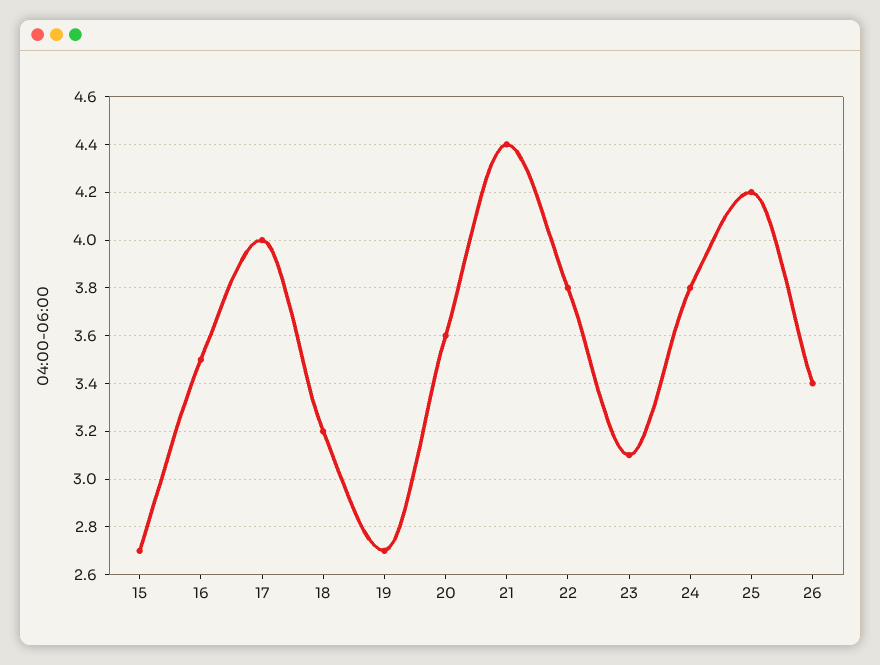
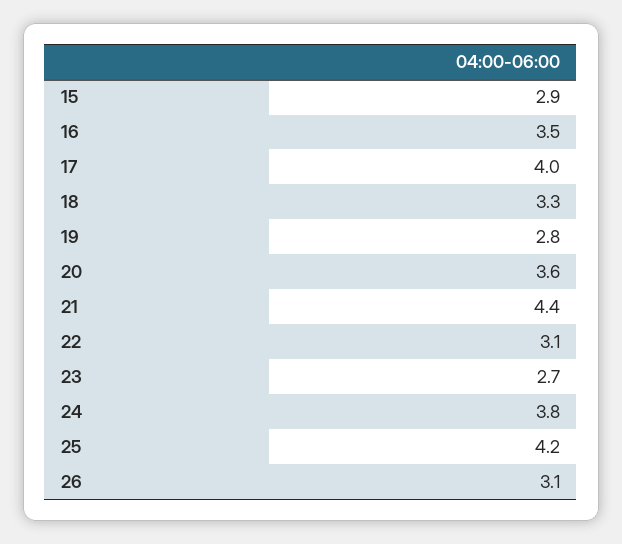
15: 2.7 -> 2.9
18: 3.2 -> 3.3
19: 2.7 -> 2.8
22: 3.8 -> 3.1
23: 3.1 -> 2.7
26: 3.4 -> 3.1

